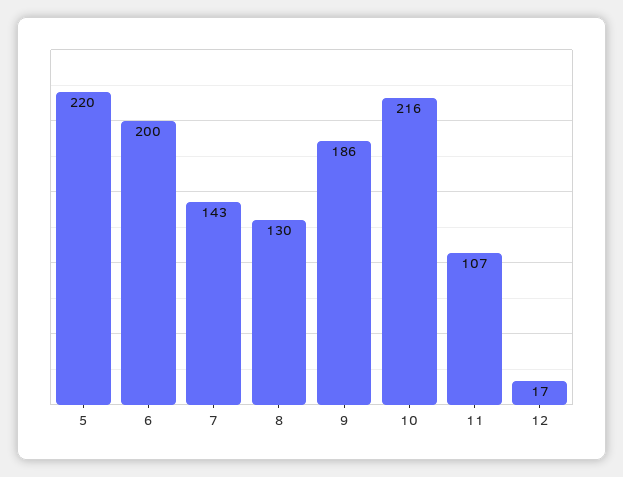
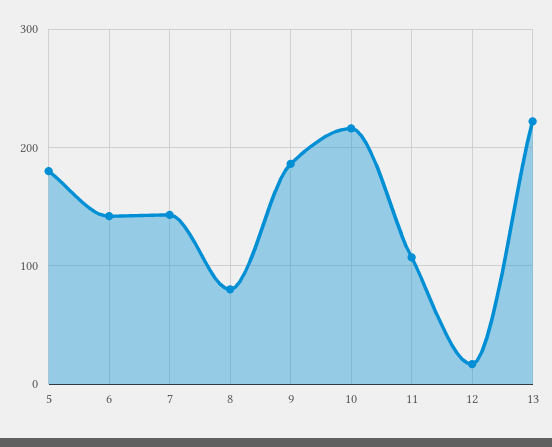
5: 220 -> 180
6: 200 -> 140
8: 130 -> 80
13: none -> 220

